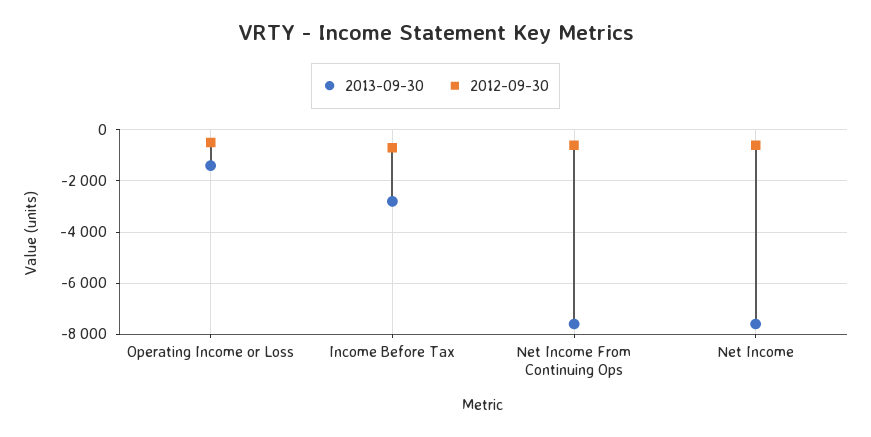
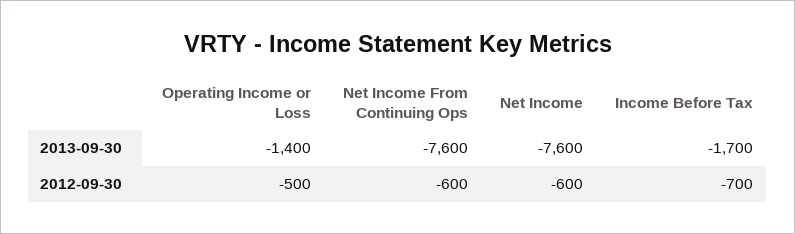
2013-09-30, Income Before Tax: -2750 -> -1700

